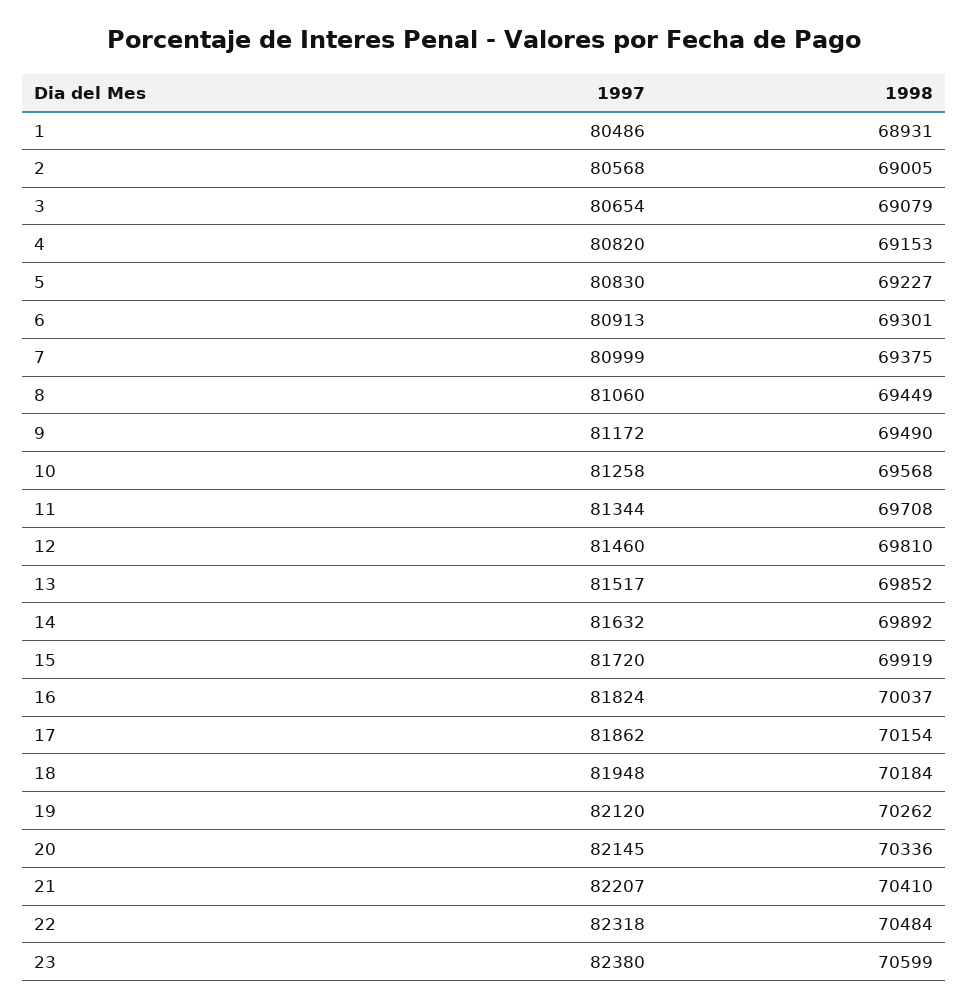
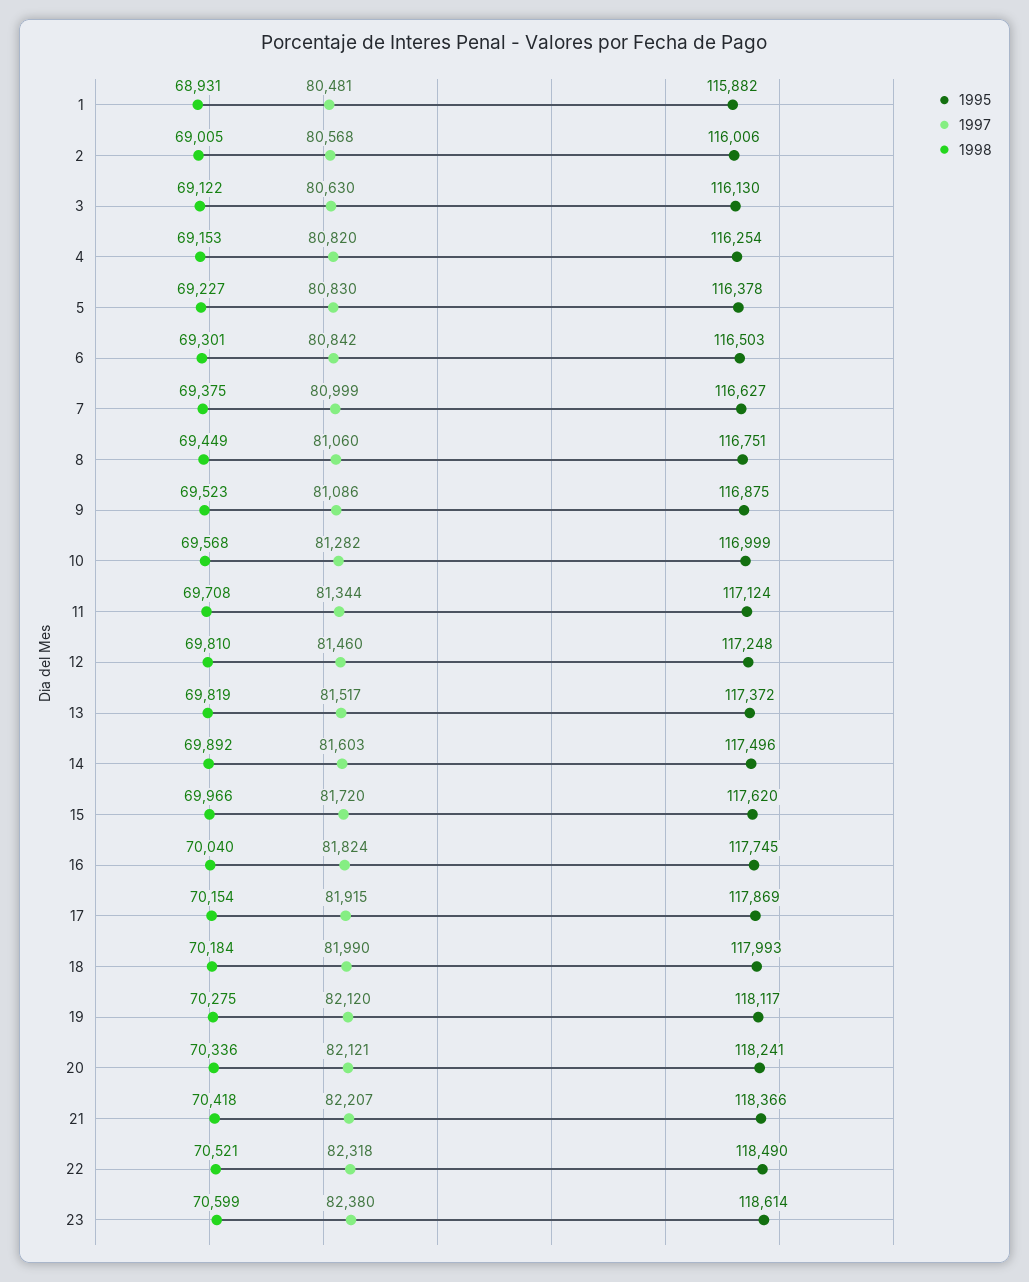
1997, 1: 80486 -> 80481
1997, 3: 80654 -> 80630
1998, 3: 69079 -> 69122
1997, 6: 80913 -> 80842
1997, 9: 81172 -> 81086
1998, 9: 69490 -> 69523
1997, 10: 81258 -> 81282
1998, 13: 69852 -> 69819
1997, 14: 81632 -> 81603
1998, 15: 69919 -> 69966
1998, 16: 70037 -> 70040
1997, 17: 81862 -> 81915
1997, 18: 81948 -> 81990
1998, 19: 70262 -> 70275
1997, 20: 82145 -> 82121
1998, 21: 70410 -> 70418
1998, 22: 70484 -> 70521
1995, 1: none -> 115882
1995, 2: none -> 116006
1995, 3: none -> 116130
1995, 4: none -> 116254
1995, 5: none -> 116378
1995, 6: none -> 116503
1995, 7: none -> 116627
1995, 8: none -> 116751
1995, 9: none -> 116875
1995, 10: none -> 116999
1995, 11: none -> 117124
1995, 12: none -> 117248
1995, 13: none -> 117372
1995, 14: none -> 117496
1995, 15: none -> 117620
1995, 16: none -> 117745
1995, 17: none -> 117869
1995, 18: none -> 117993
1995, 19: none -> 118117
1995, 20: none -> 118241
1995, 21: none -> 118366
1995, 22: none -> 118490
1995, 23: none -> 118614

